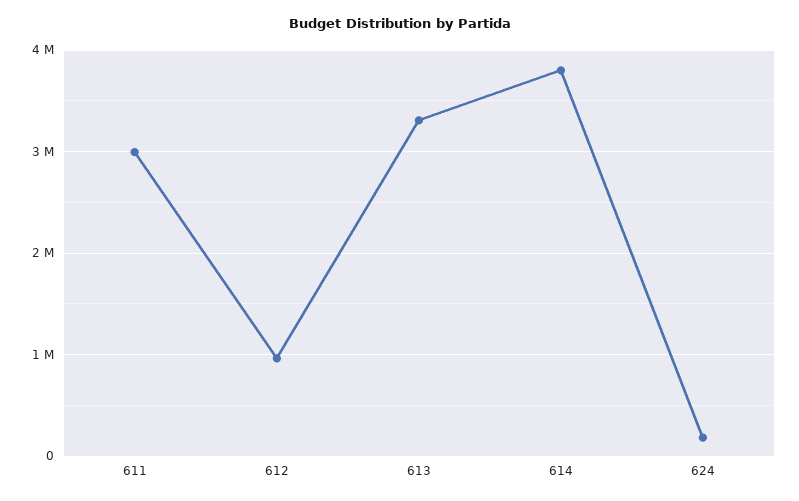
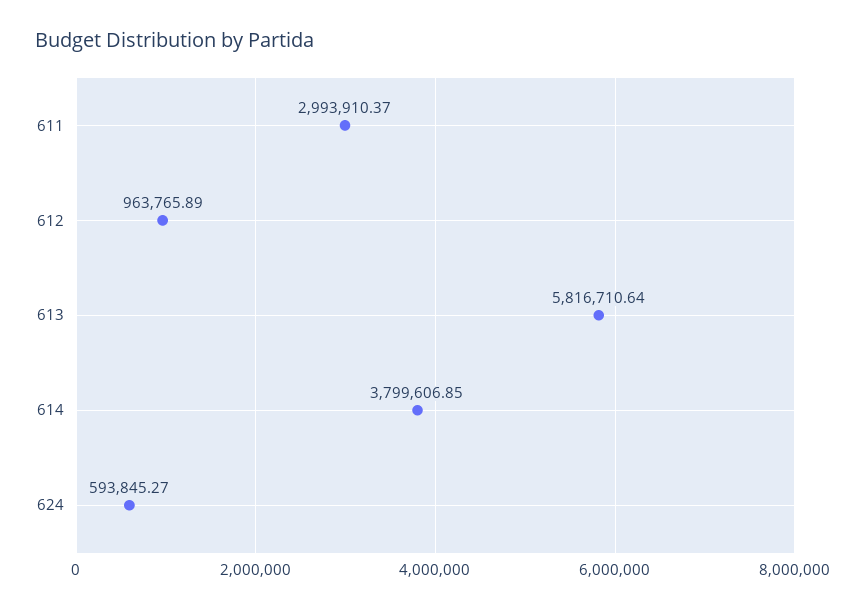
613: 3300000 -> 5816710.64
624: 200000 -> 593845.27

